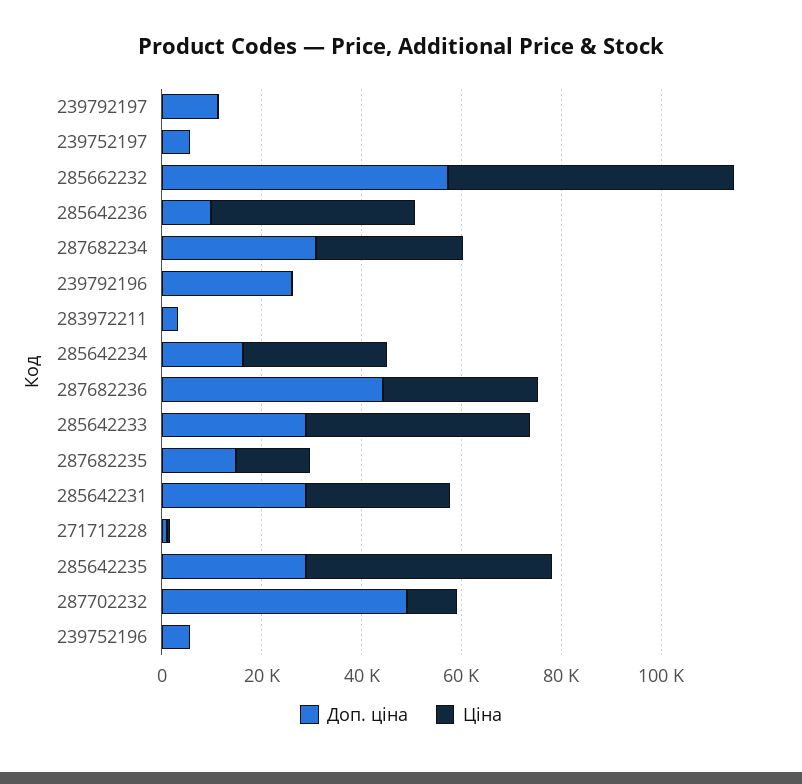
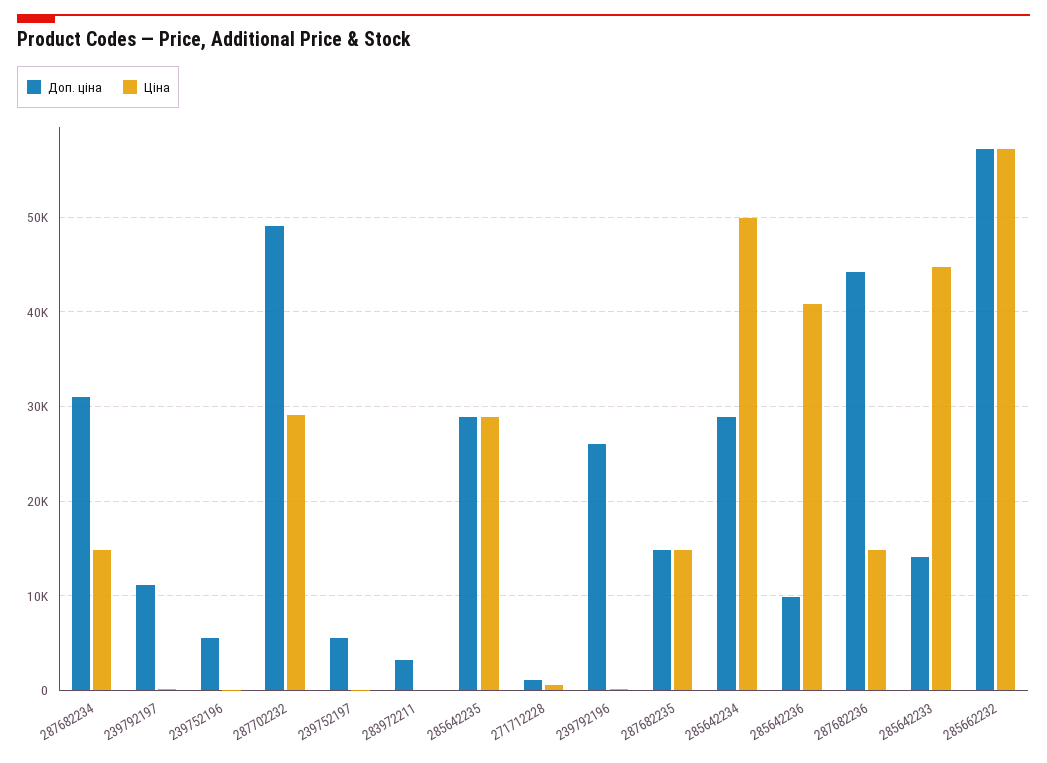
Ціна, 287682234: 30000 -> 15000
Доп. ціна, 285642234: 15000 -> 29000
Ціна, 285642234: 30000 -> 50000
Ціна, 287682236: 30000 -> 15000
Доп. ціна, 285642233: 30000 -> 14000
Доп. ціна, 285642231: 30000 -> none
Ціна, 285642231: 30000 -> none
Ціна, 285642235: 50000 -> 29000
Ціна, 287702232: 10000 -> 29000

